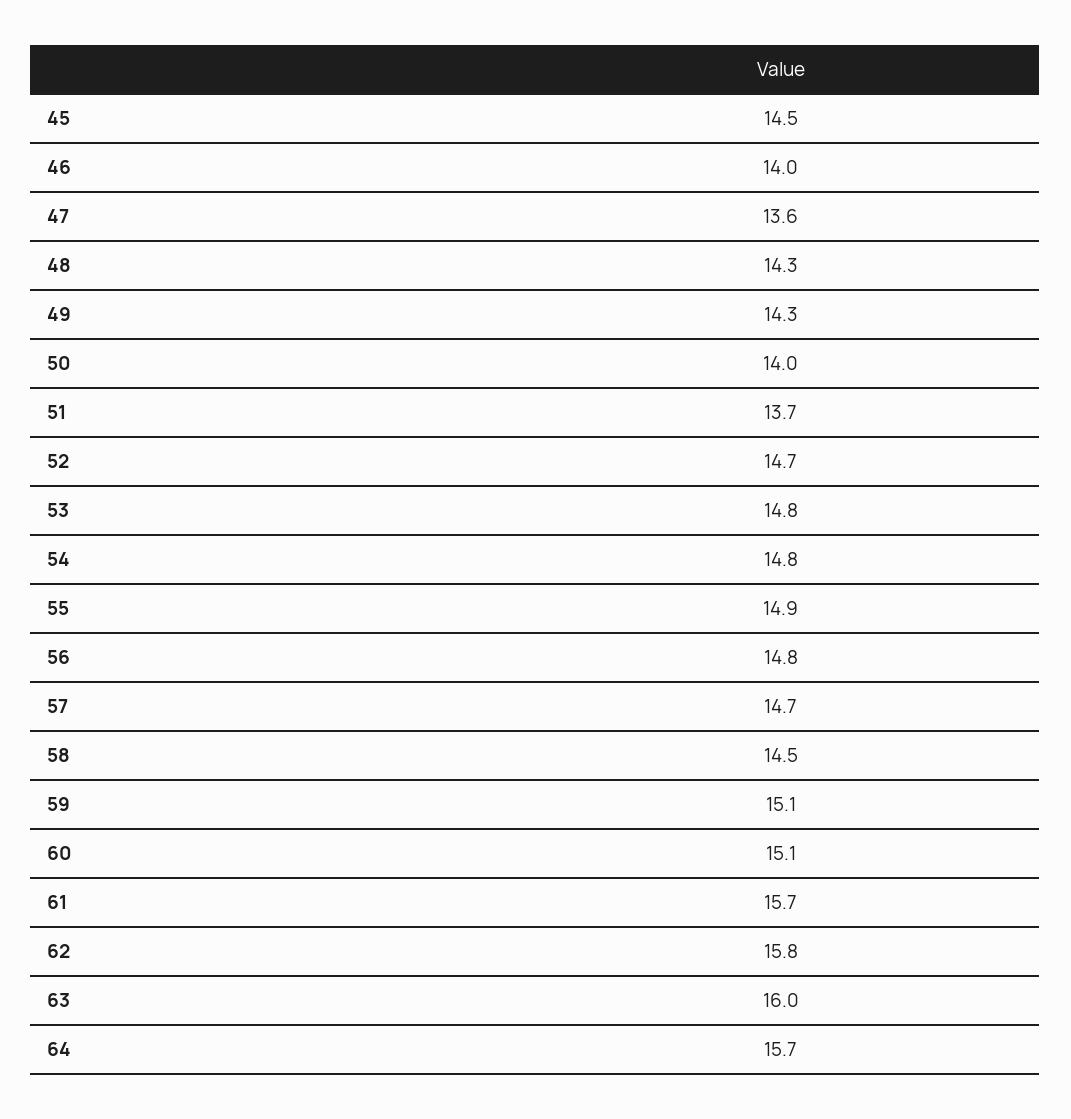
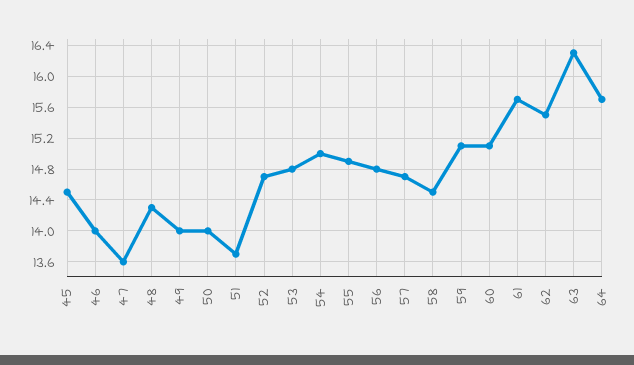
49: 14.3 -> 14
54: 14.8 -> 15
62: 15.8 -> 15.5
63: 16 -> 16.3

